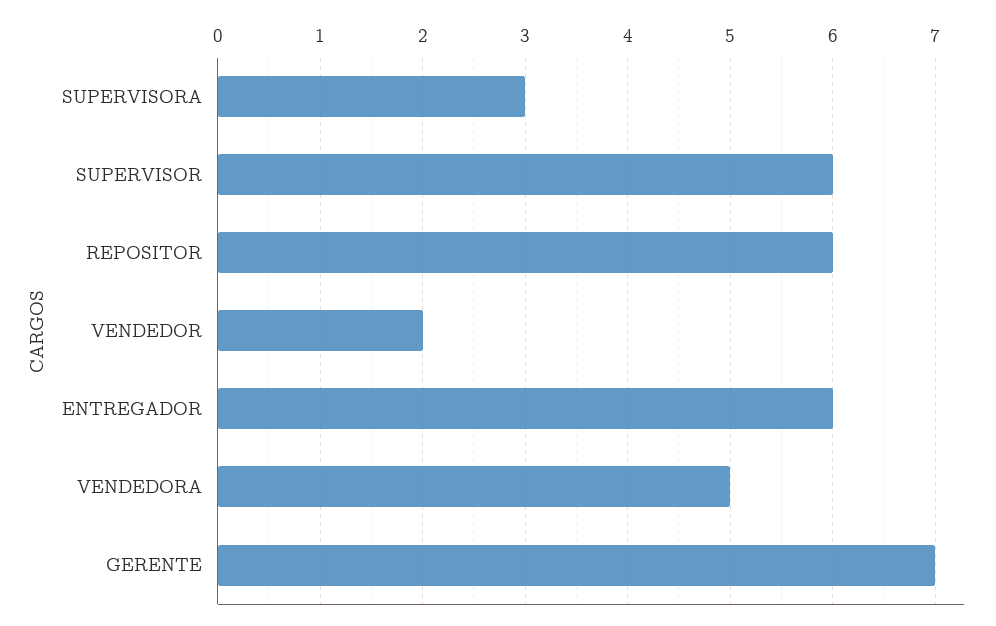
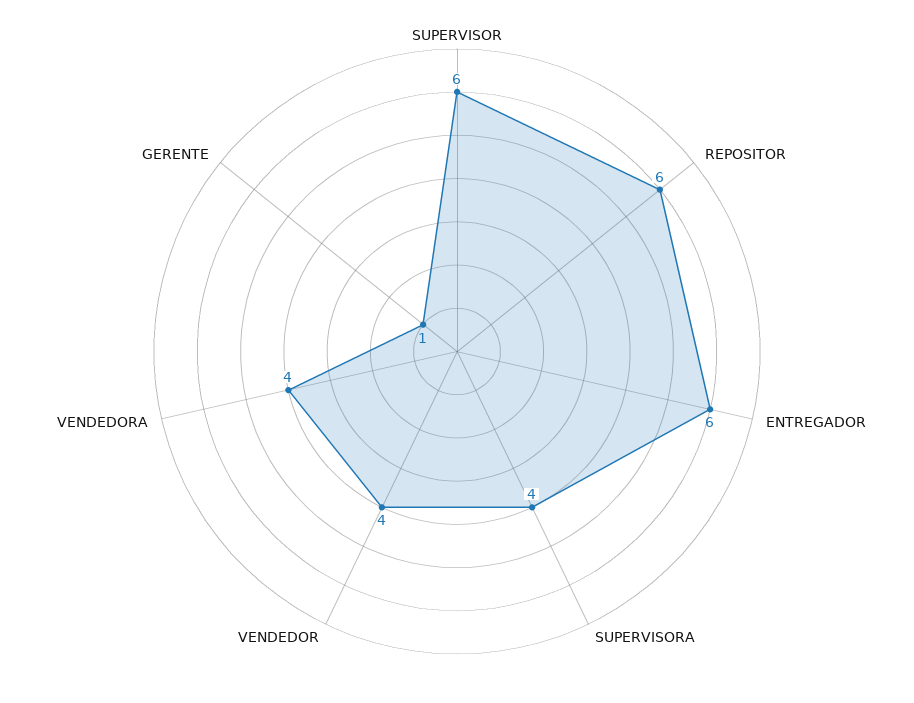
SUPERVISORA: 3 -> 4
VENDEDOR: 2 -> 4
VENDEDORA: 5 -> 4
GERENTE: 7 -> 1

